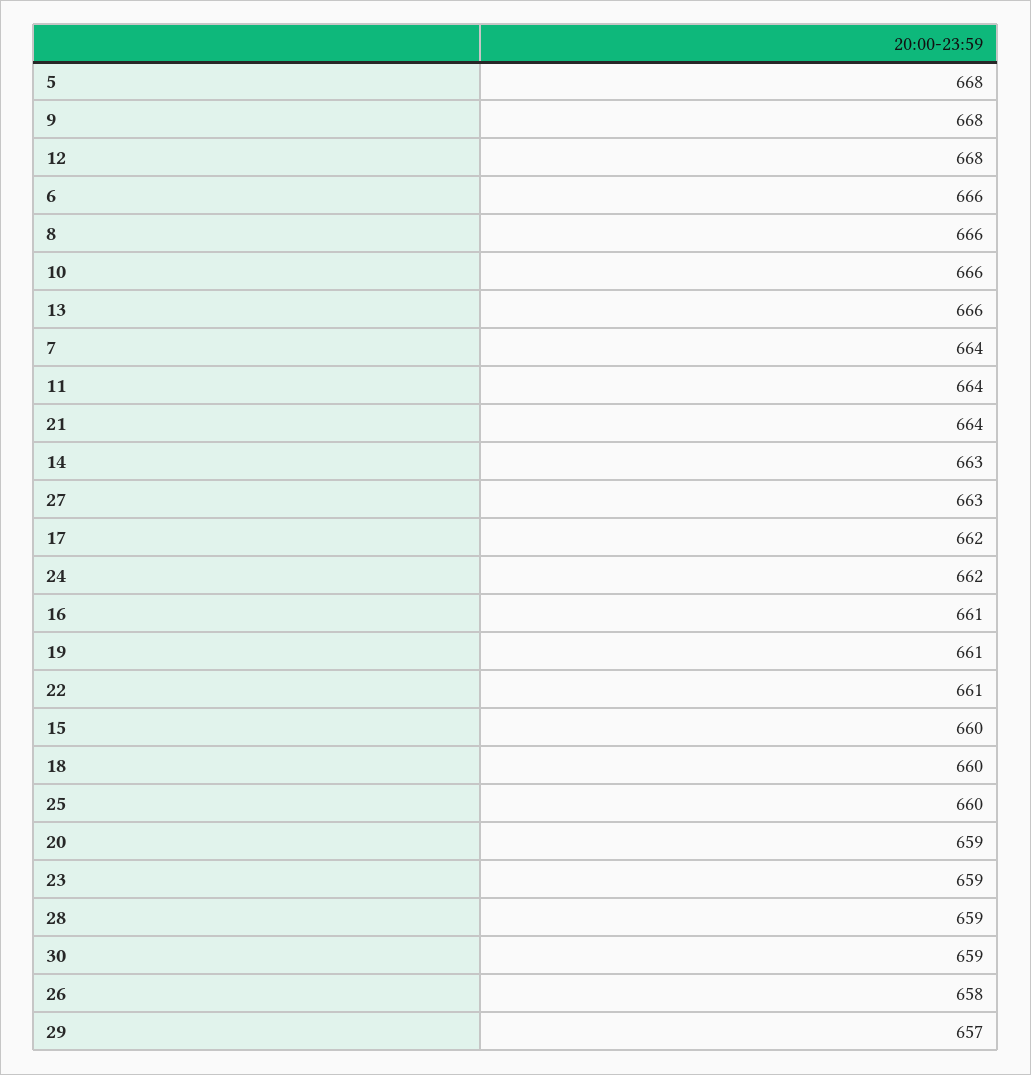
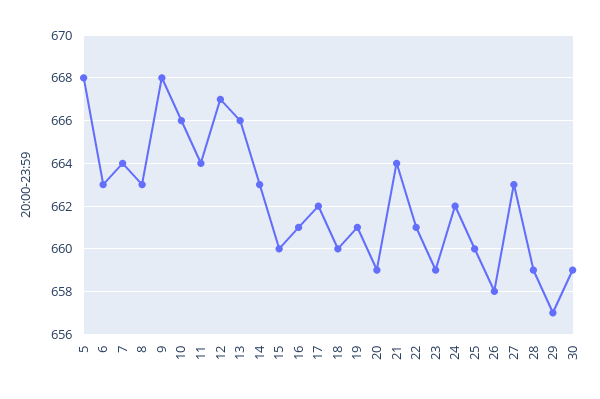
12: 668 -> 667
6: 666 -> 663
8: 666 -> 663

